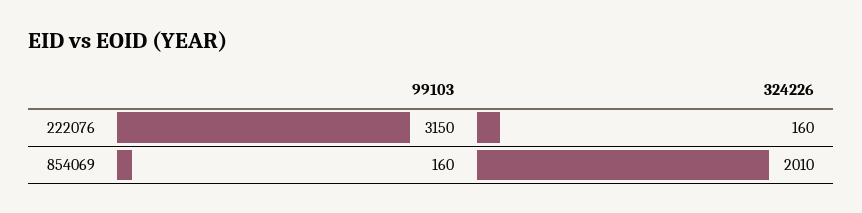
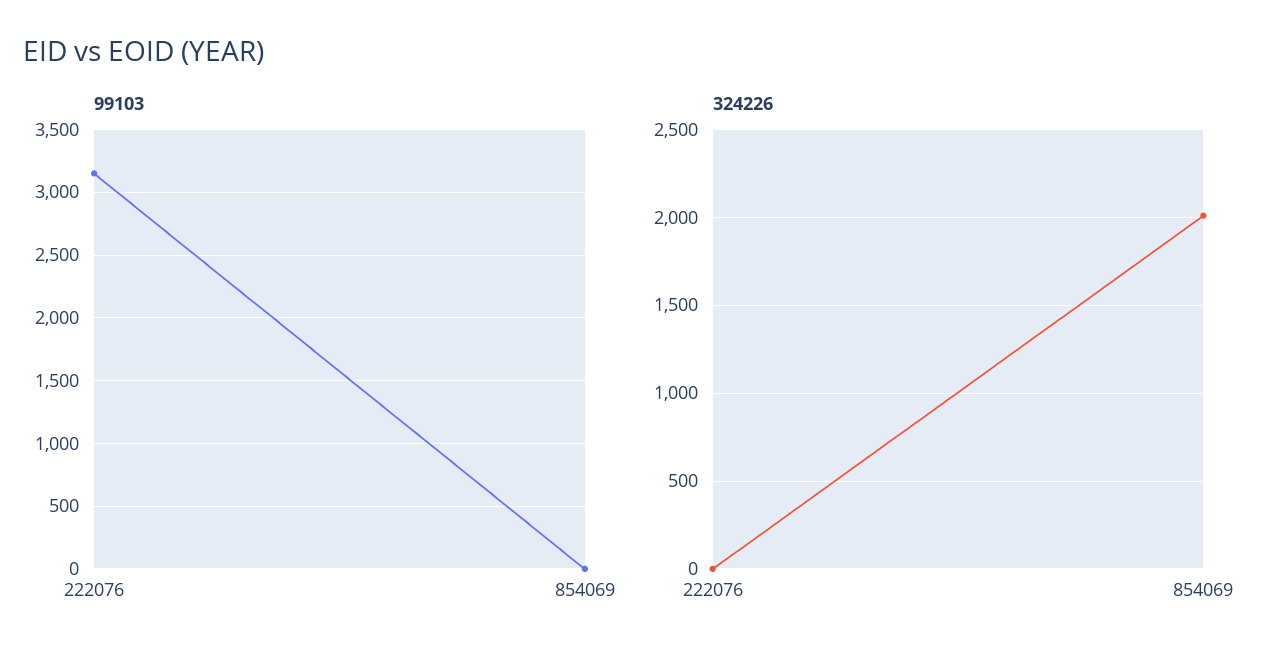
324226, 222076: 160 -> 0
99103, 854069: 160 -> 0

